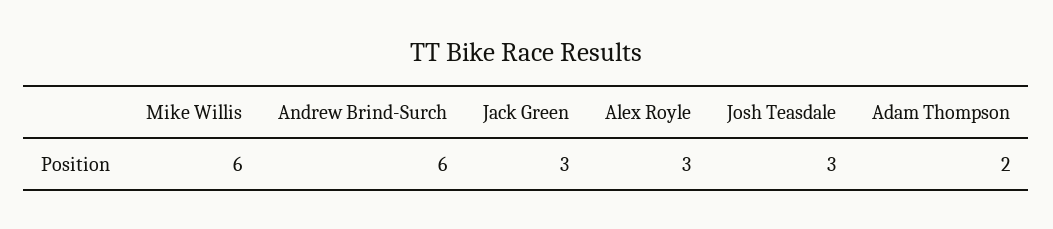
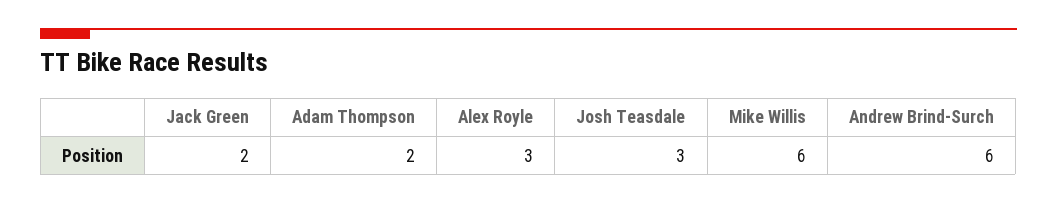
Jack Green: 3 -> 2

